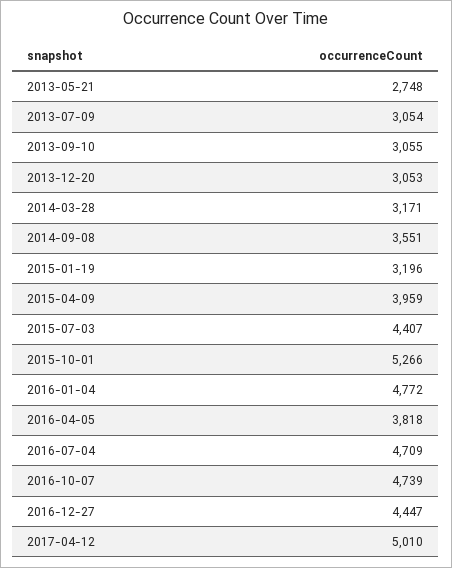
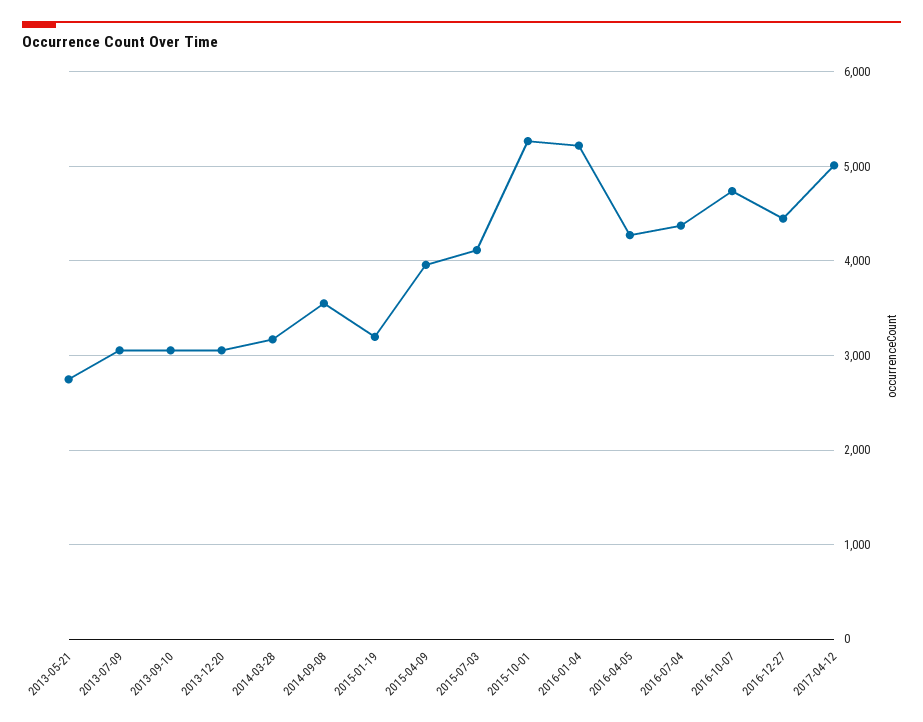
2015-07-03: 4407 -> 4100
2016-01-04: 4772 -> 5200
2016-04-05: 3818 -> 4300
2016-07-04: 4709 -> 4400

